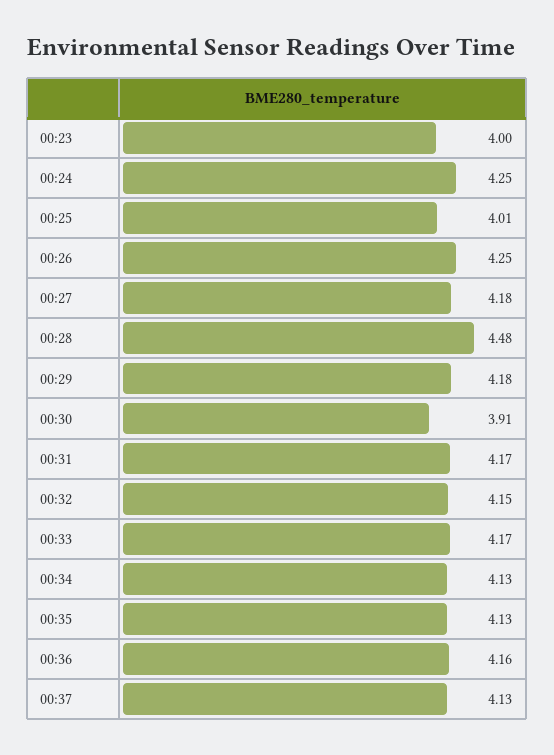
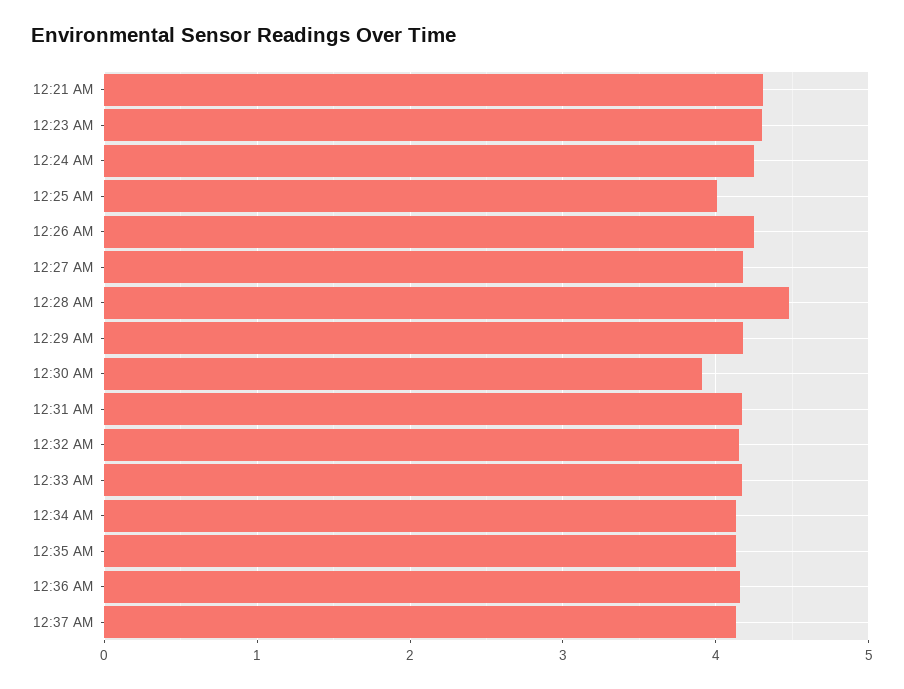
00:23: 4 -> 4.3
12:21 AM: none -> 4.3

